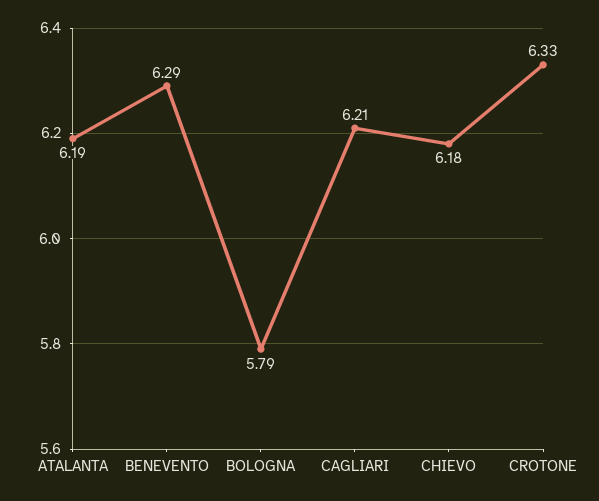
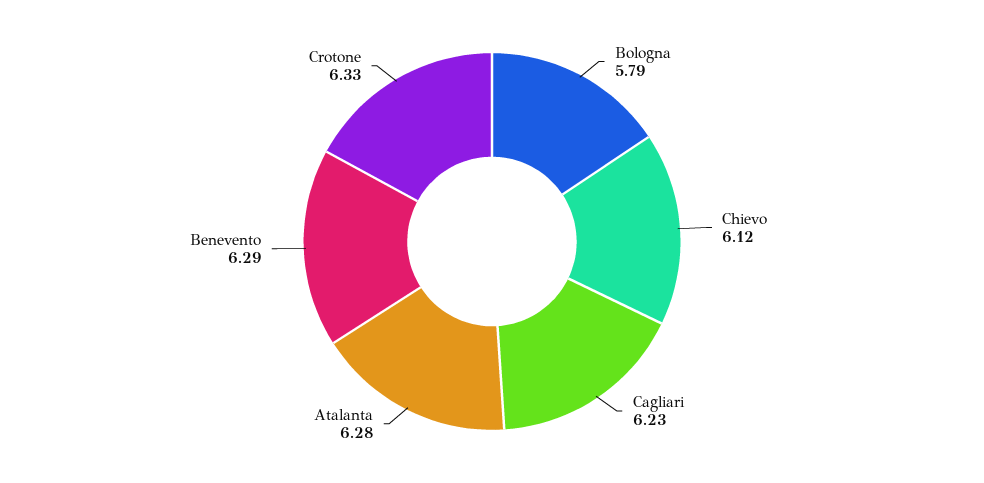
ATALANTA: 6.19 -> 6.28
CAGLIARI: 6.21 -> 6.23
CHIEVO: 6.18 -> 6.12

